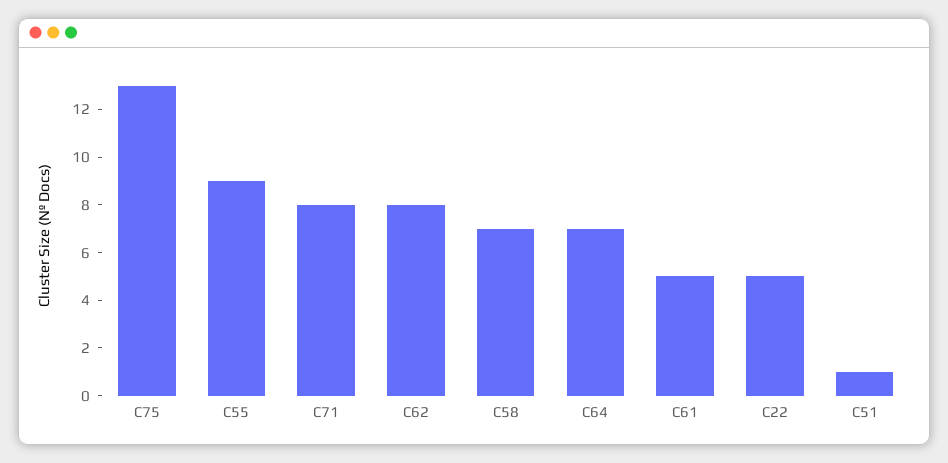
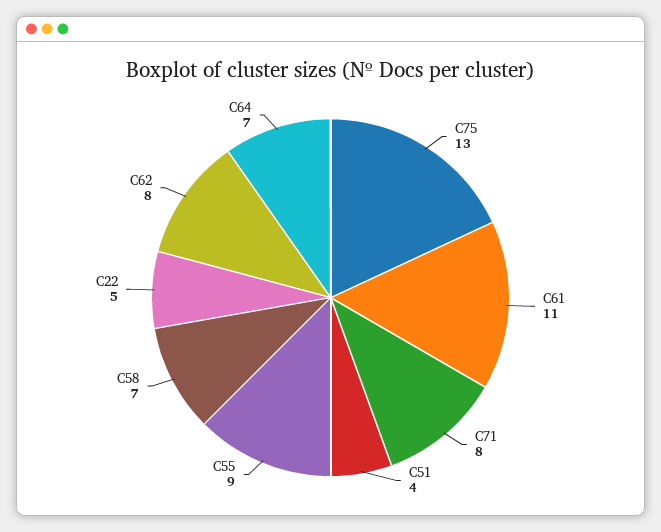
C61: 5 -> 11
C51: 1 -> 4

